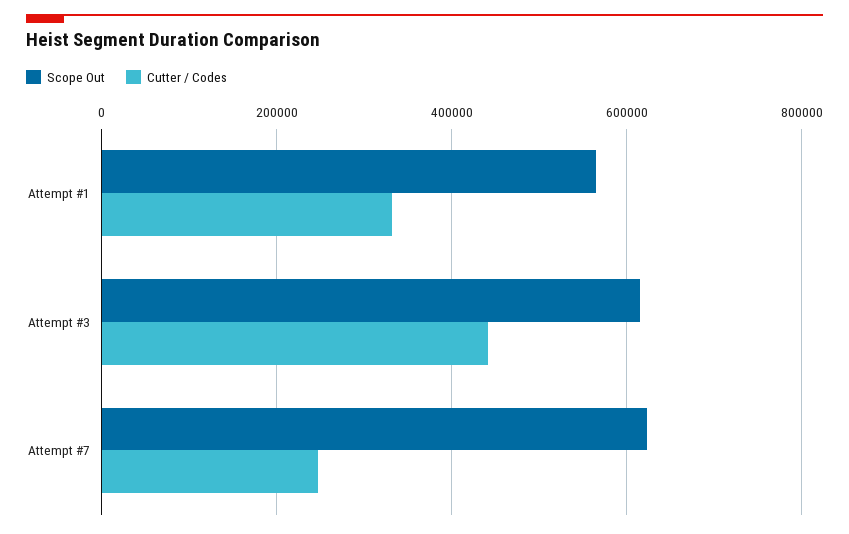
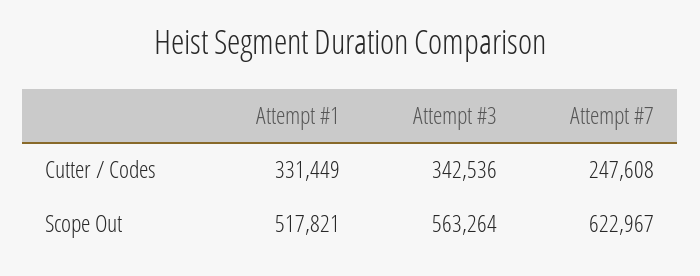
Scope Out, Attempt #1: 560000 -> 517821
Scope Out, Attempt #3: 620000 -> 563264
Cutter / Codes, Attempt #3: 440000 -> 342536

